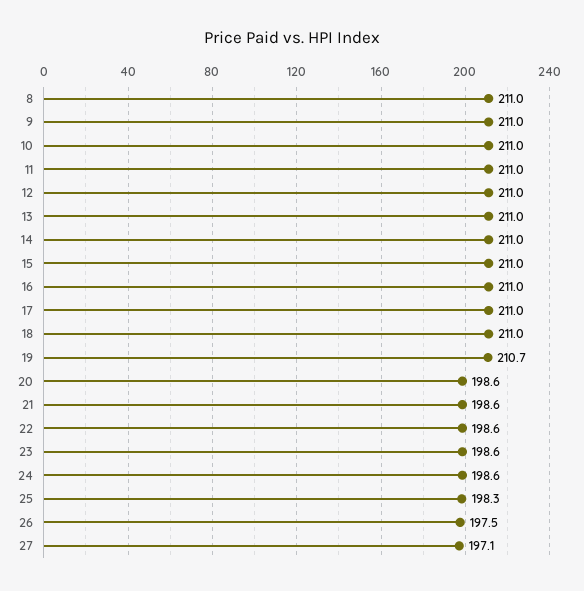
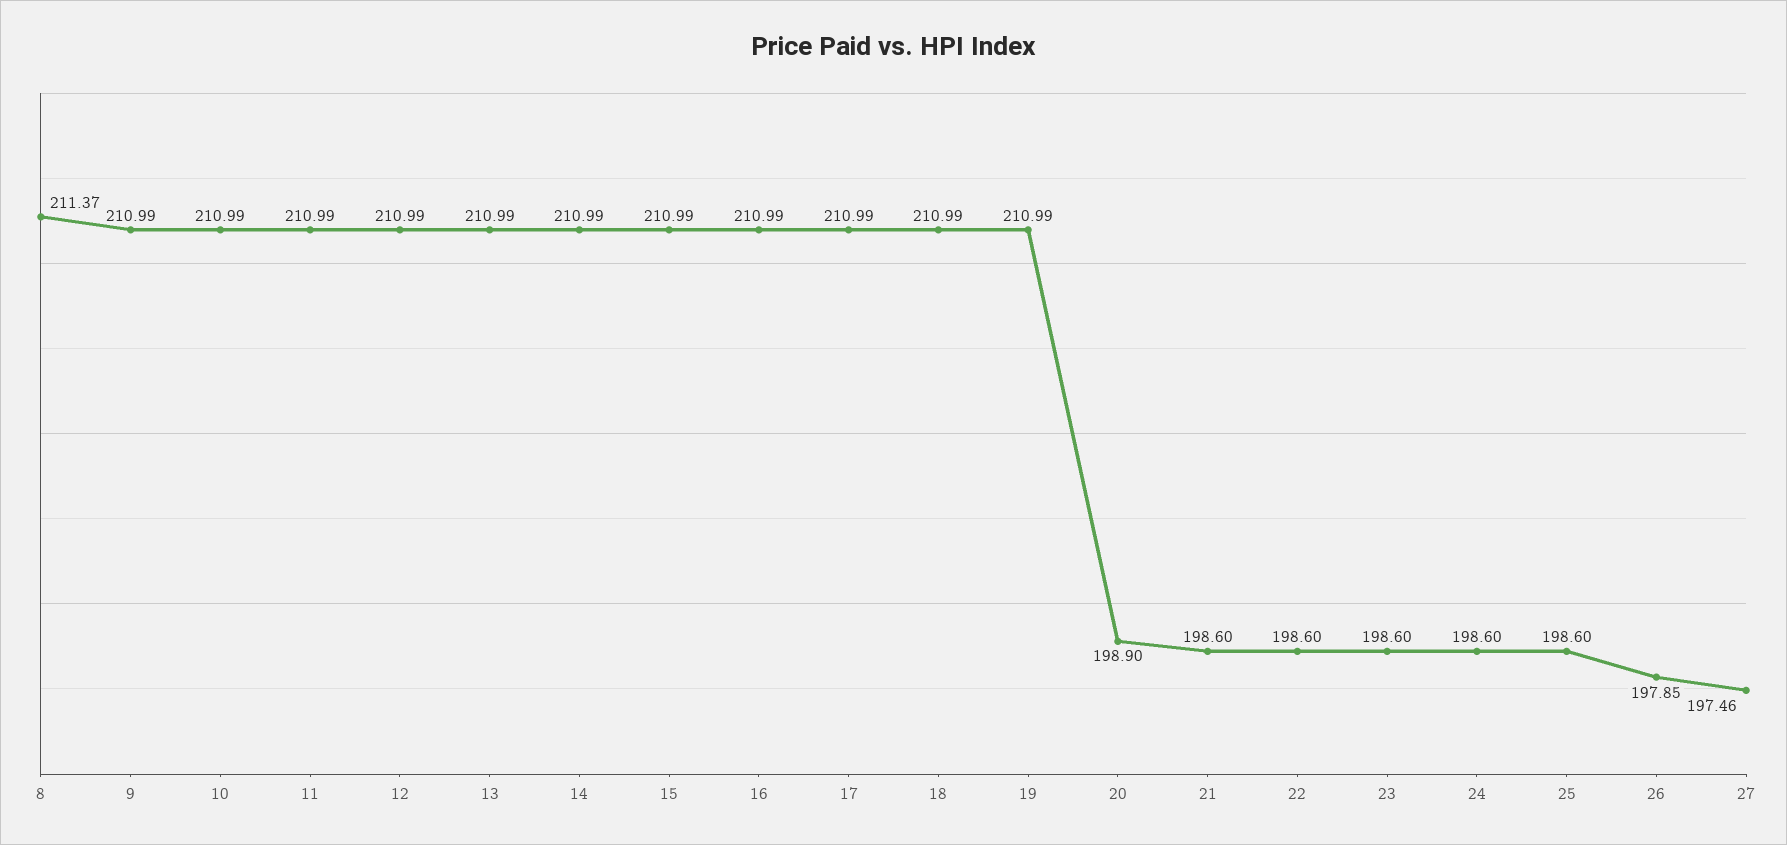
8: 211 -> 211.37
19: 210.7 -> 210.99
20: 198.6 -> 198.9
25: 198.3 -> 198.6
26: 197.5 -> 197.85
27: 197.1 -> 197.46

